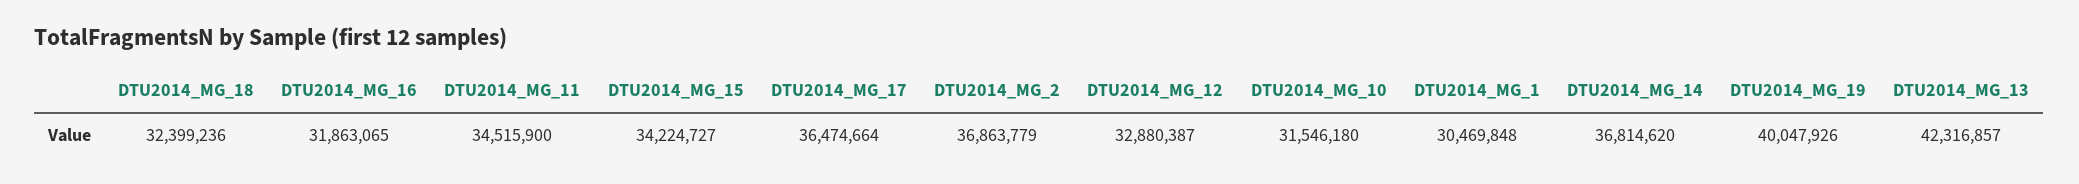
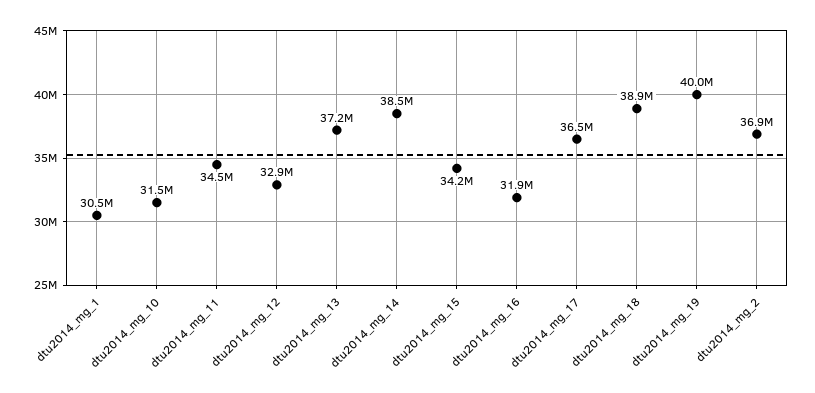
DTU2014_MG_18: 32399236 -> 38900000
DTU2014_MG_14: 36814620 -> 38500000
DTU2014_MG_13: 42316857 -> 37200000

